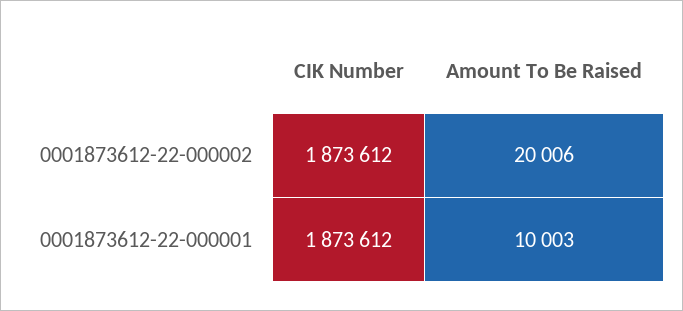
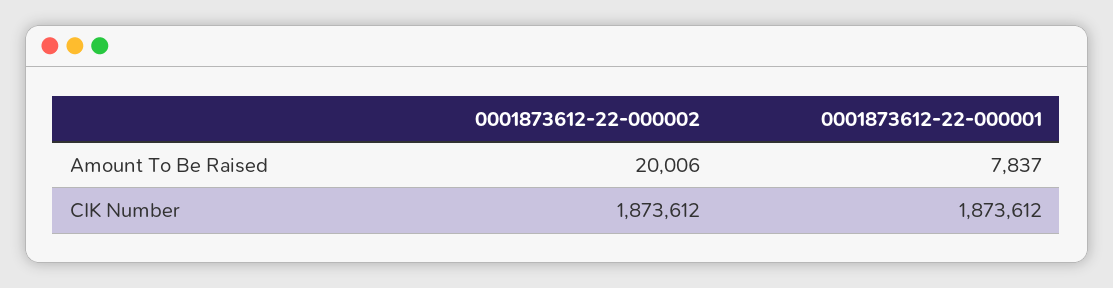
Amount To Be Raised, 0001873612-22-000001: 10003 -> 7837

